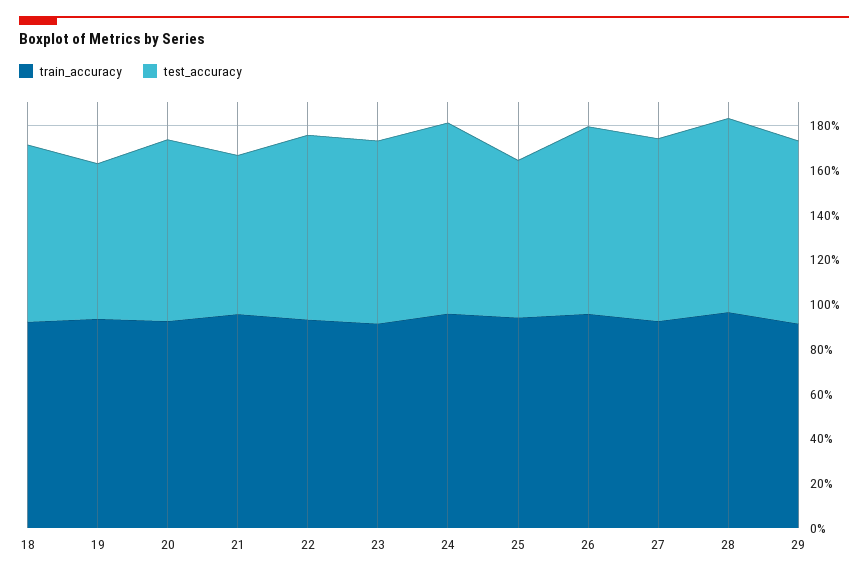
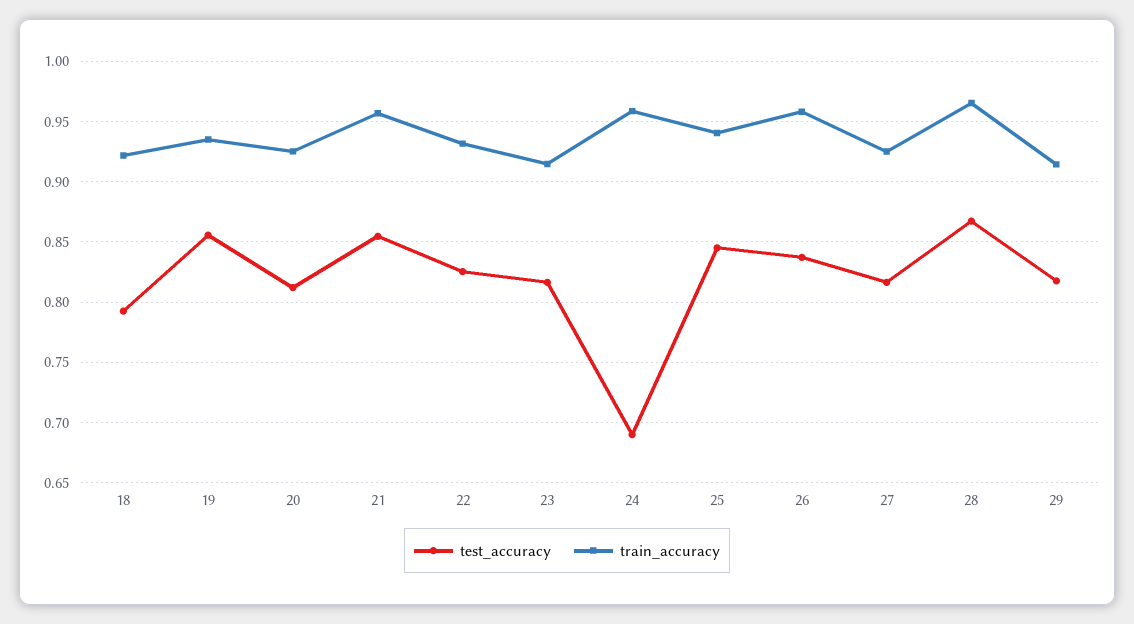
test_accuracy, 19: 0.7 -> 0.855
test_accuracy, 21: 0.7 -> 0.855
test_accuracy, 24: 0.85 -> 0.69
test_accuracy, 25: 0.7 -> 0.845

